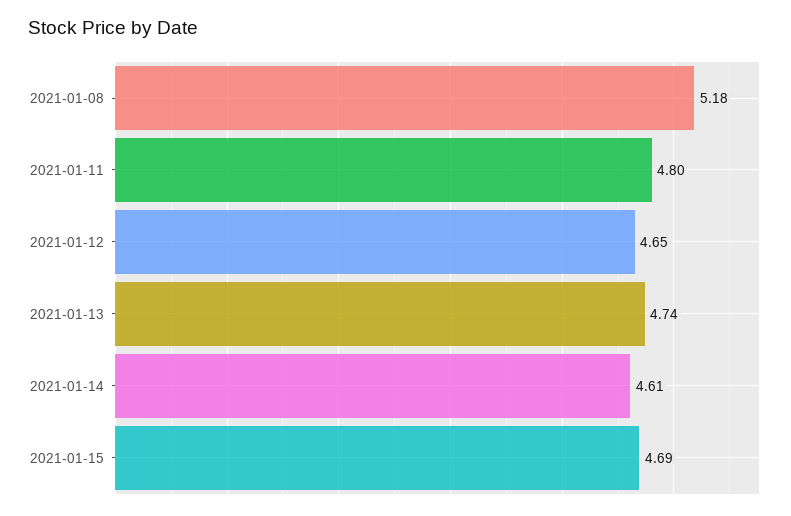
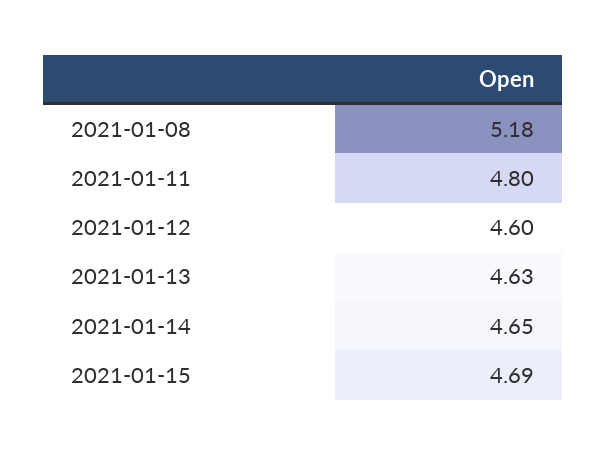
2021-01-12: 4.65 -> 4.6
2021-01-13: 4.74 -> 4.63
2021-01-14: 4.61 -> 4.65

